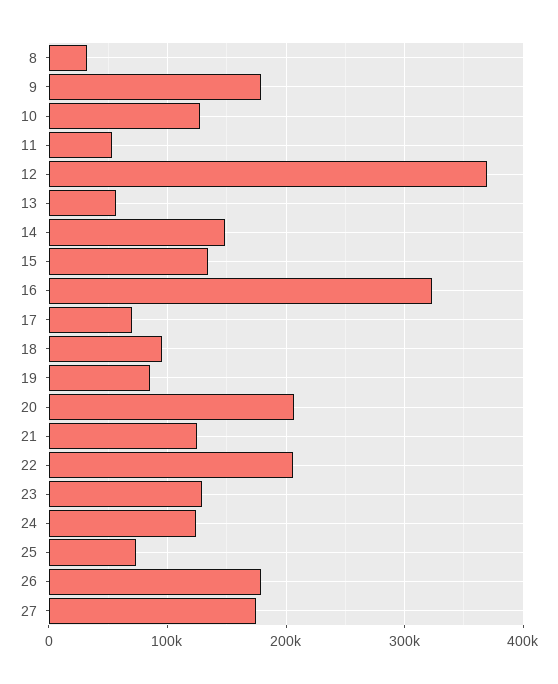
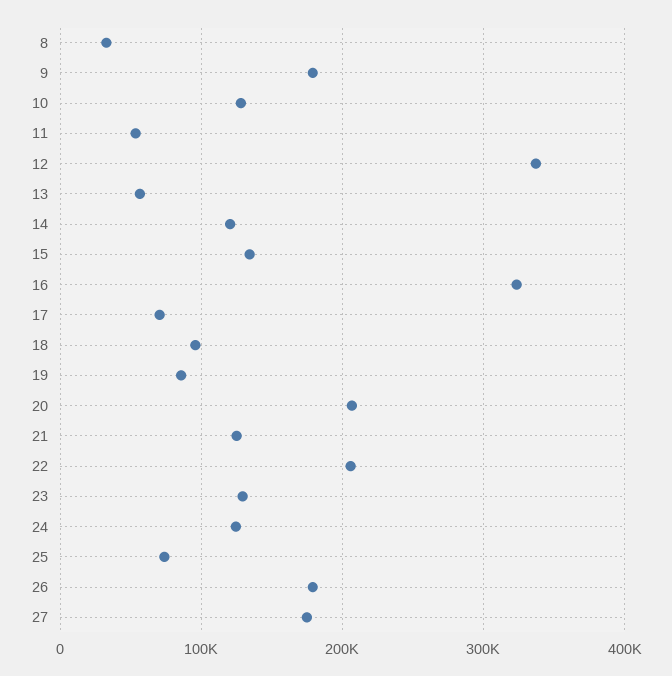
12: 370000 -> 340000
14: 150000 -> 120000

